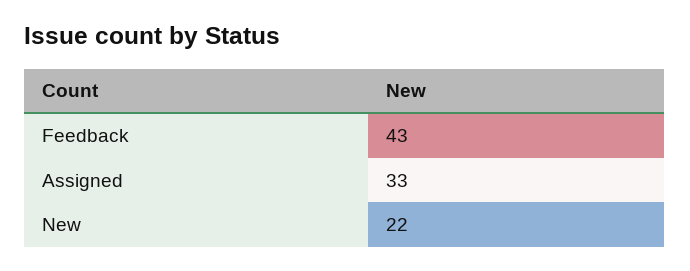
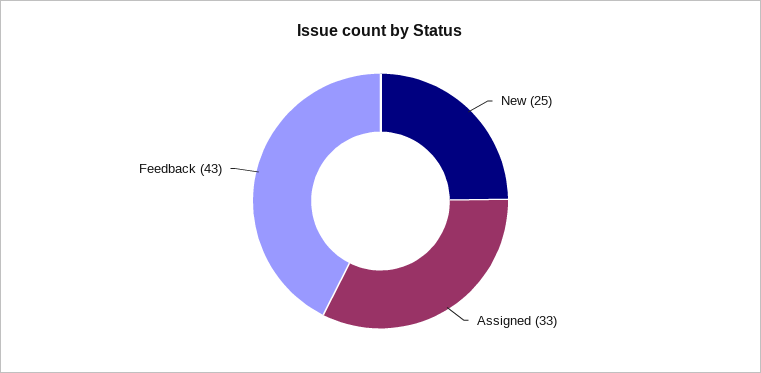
New: 22 -> 25

